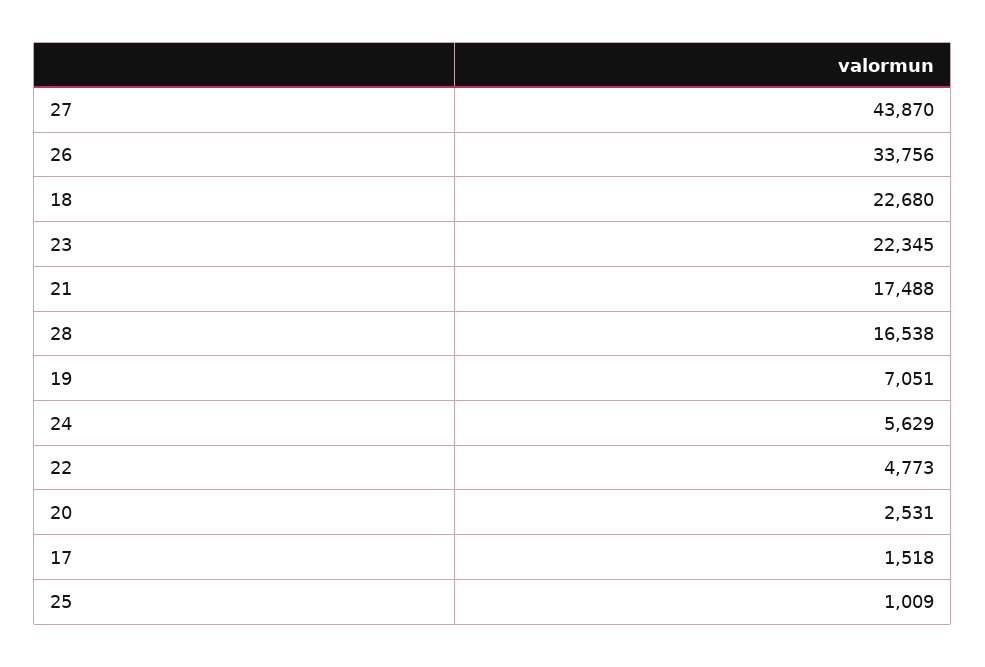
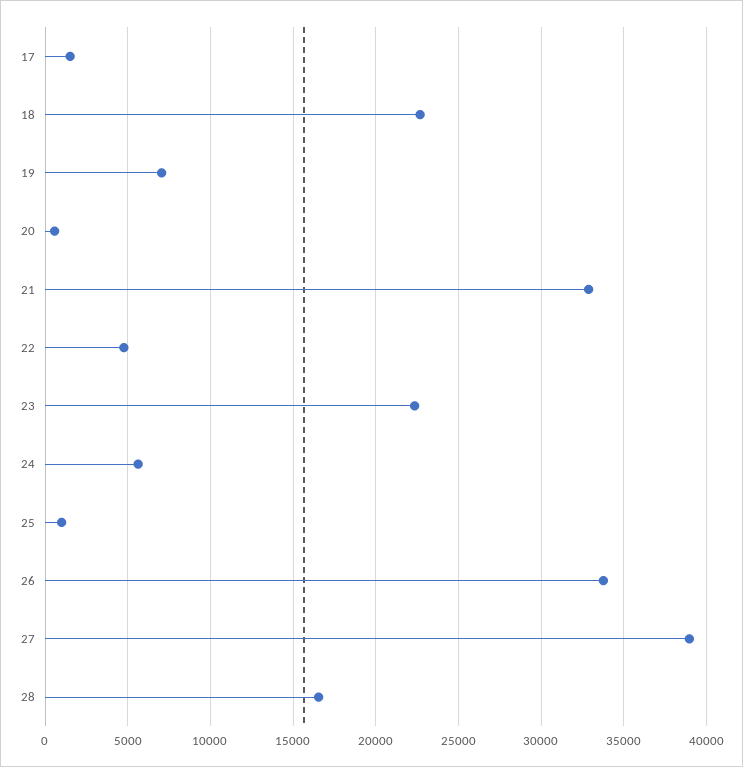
27: 43870 -> 39000
21: 17488 -> 33000
20: 2531 -> 500

